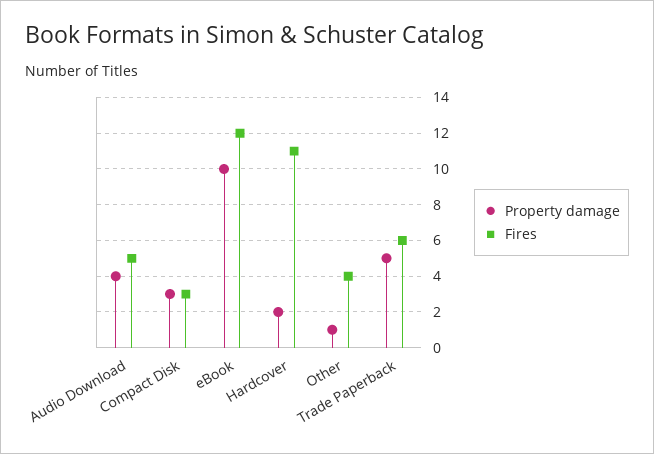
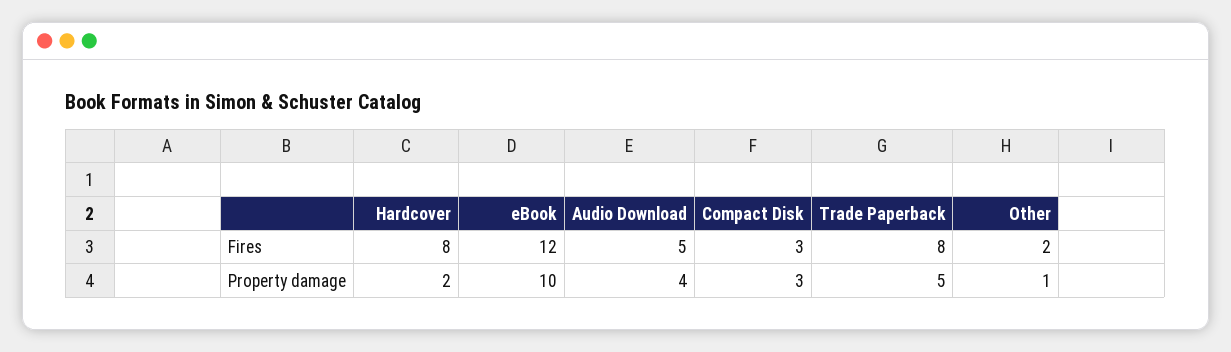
Fires, Hardcover: 11 -> 8
Fires, Other: 4 -> 2
Fires, Trade Paperback: 6 -> 8

